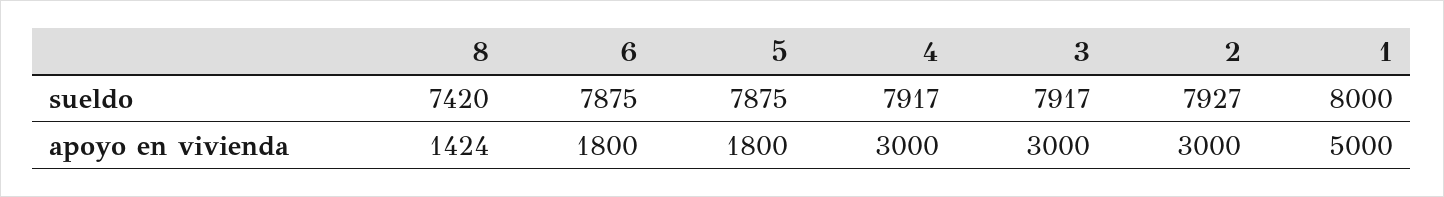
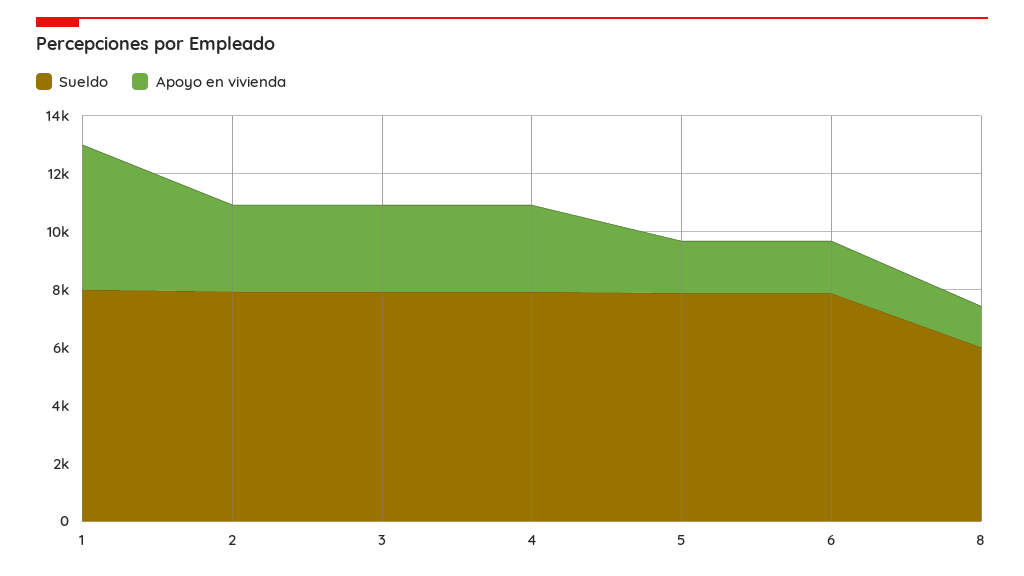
sueldo, 8: 7420 -> 6000

